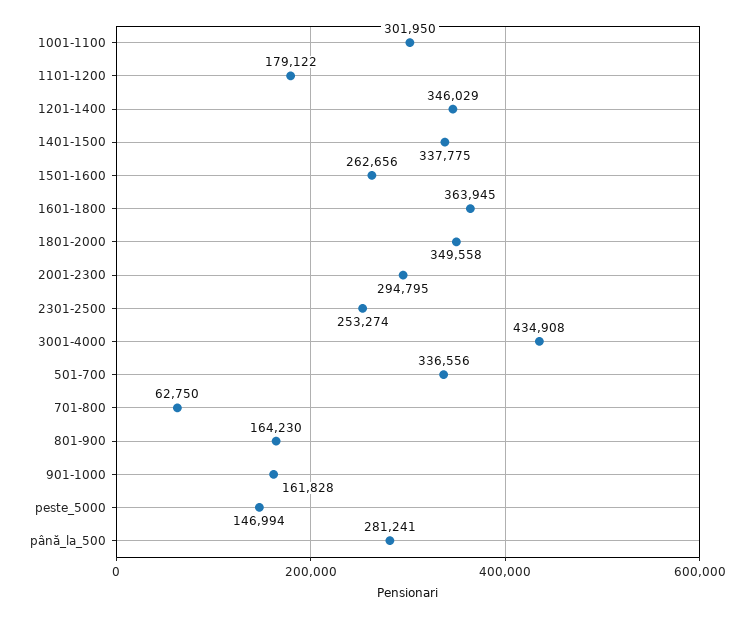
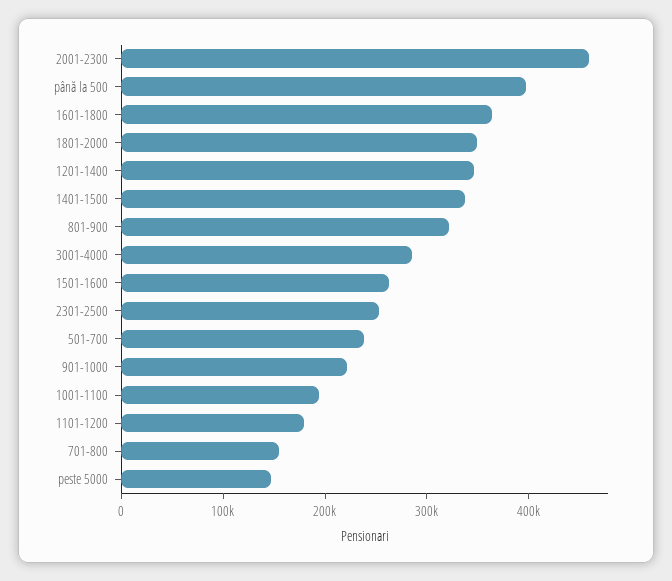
1001-1100: 301950 -> 200000
2001-2300: 294795 -> 460000
3001-4000: 434908 -> 280000
501-700: 336556 -> 240000
701-800: 62750 -> 160000
801-900: 164230 -> 320000
901-1000: 161828 -> 220000
până_la_500: 281241 -> 400000

